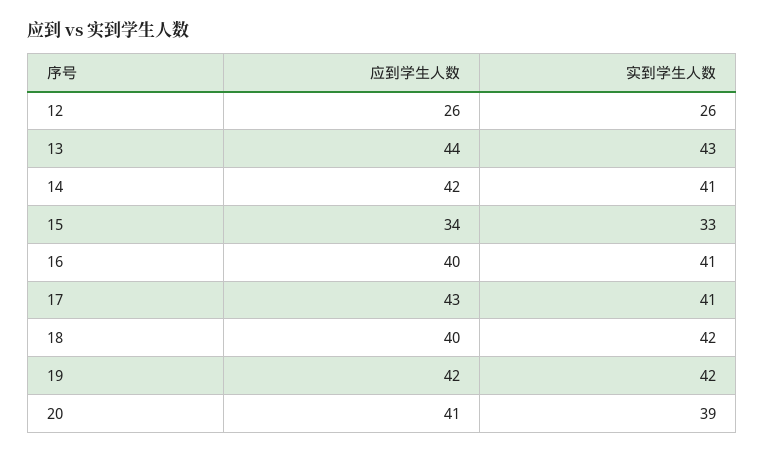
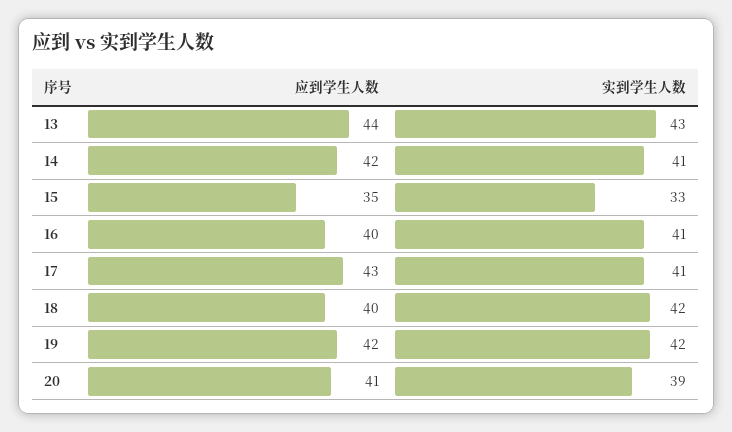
应到学生人数, 12: 26 -> none
实到学生人数, 12: 26 -> none
应到学生人数, 15: 34 -> 35

